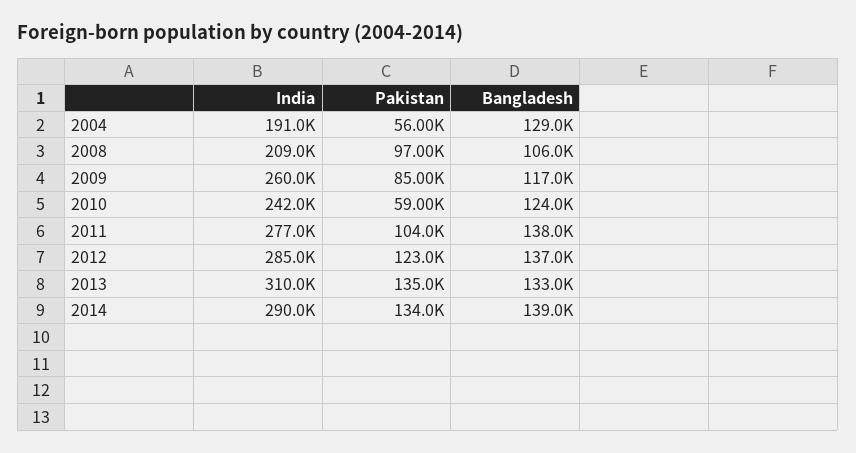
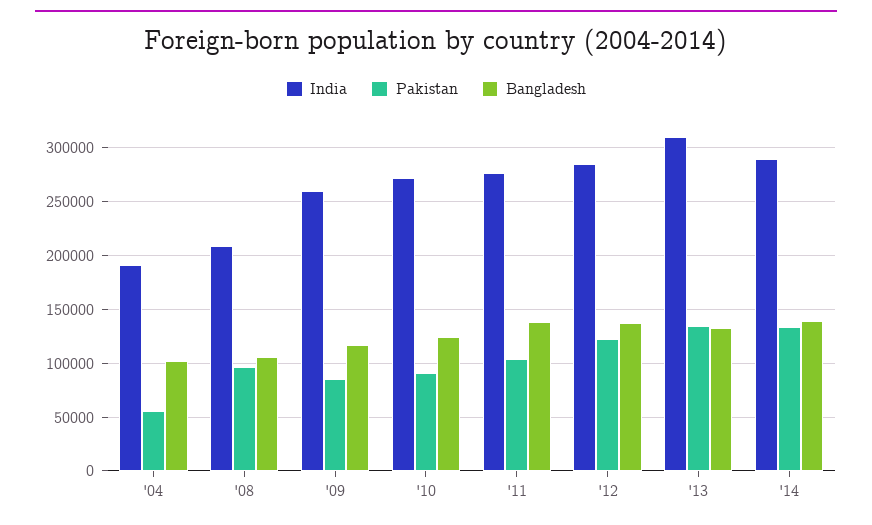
Bangladesh, 2004: 129000 -> 100000
India, 2010: 242000 -> 270000
Pakistan, 2010: 59000 -> 90000

